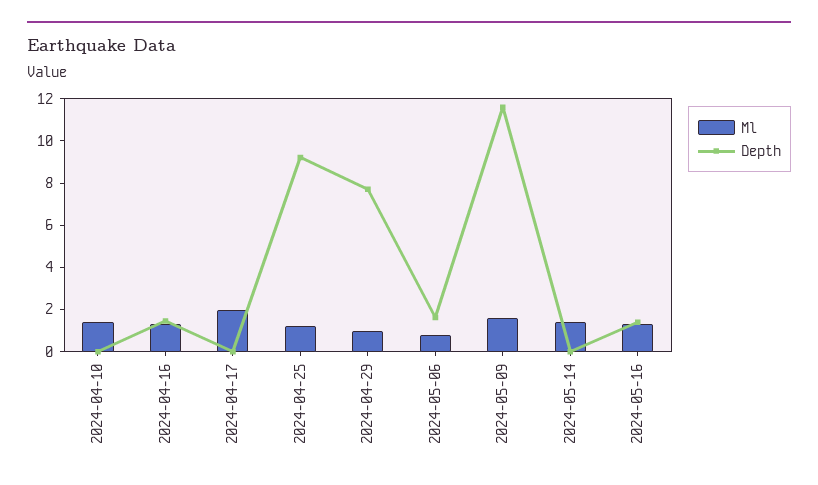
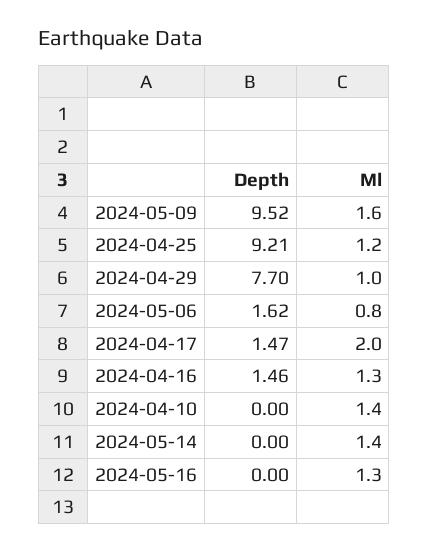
Depth, 2024-04-17: 0 -> 1.47
Depth, 2024-05-09: 11.5 -> 9.52
Depth, 2024-05-16: 1.5 -> 0

